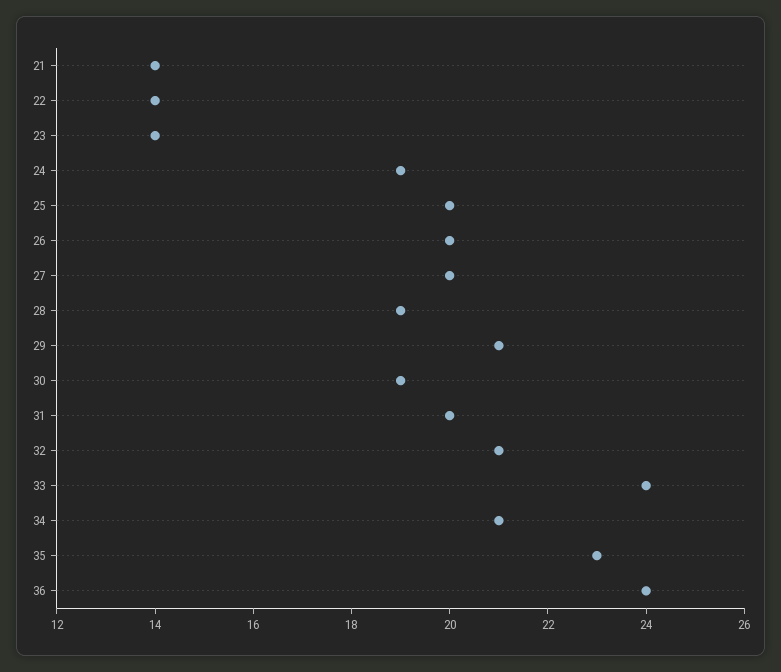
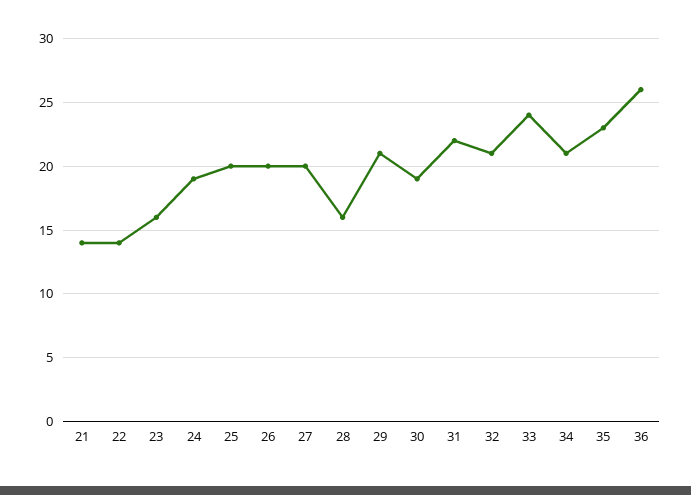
23: 14 -> 16
28: 19 -> 16
31: 20 -> 22
36: 24 -> 26

